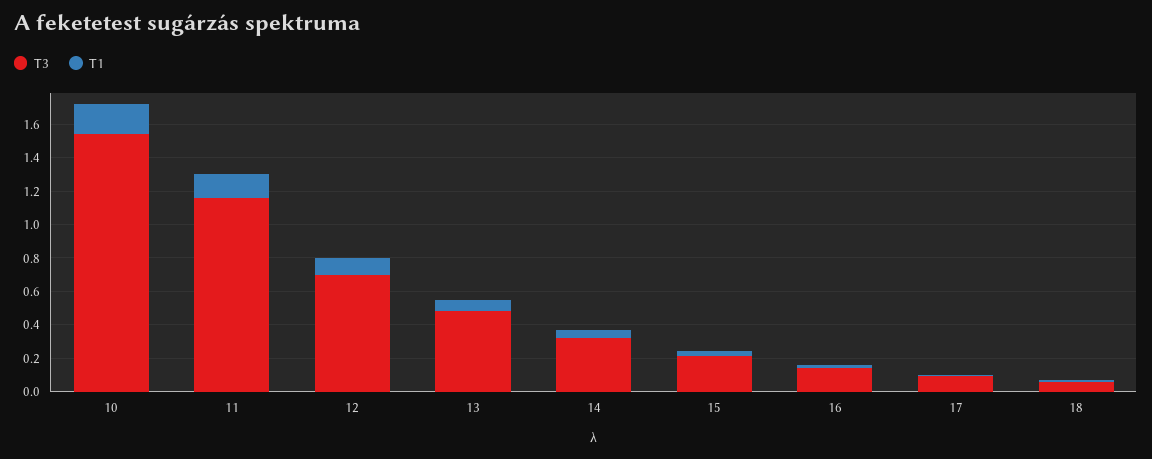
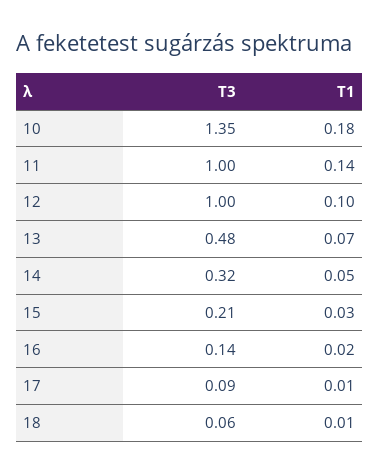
T3, 10: 1.55 -> 1.35
T3, 11: 1.15 -> 1
T3, 12: 0.7 -> 1

